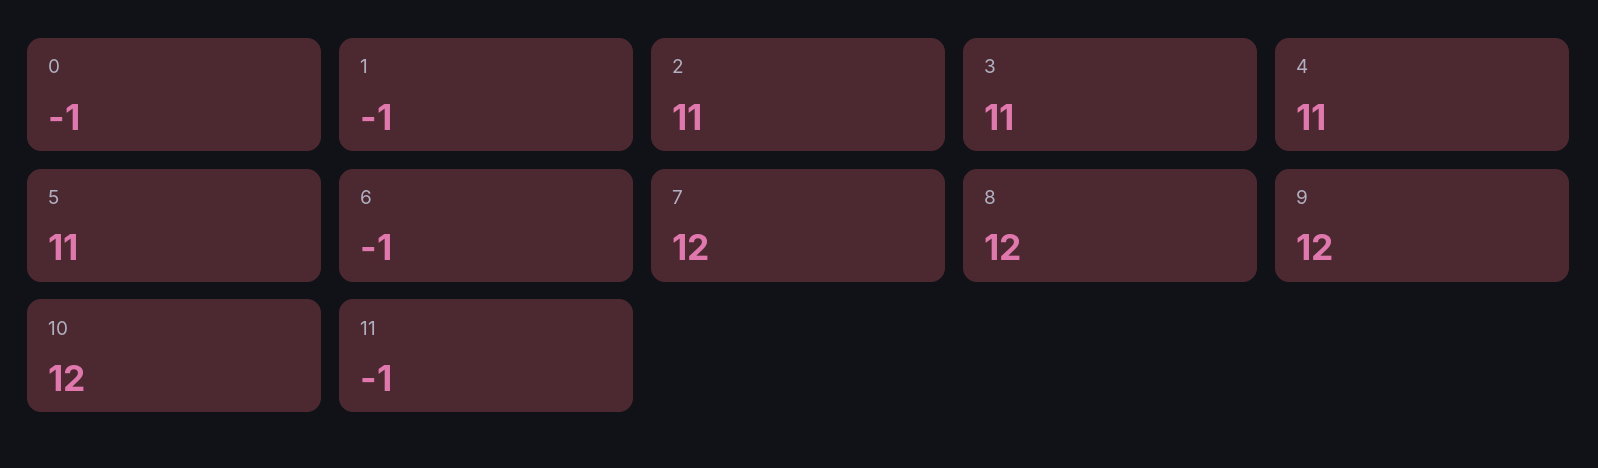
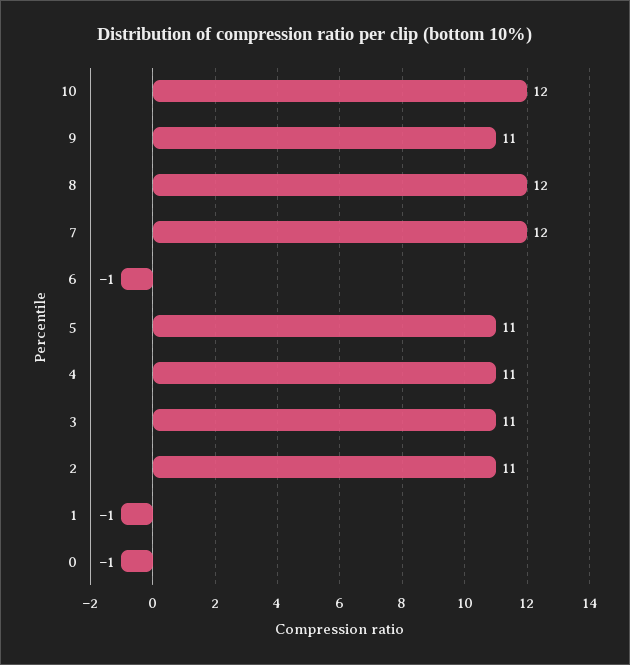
9: 12 -> 11
11: -1 -> none

